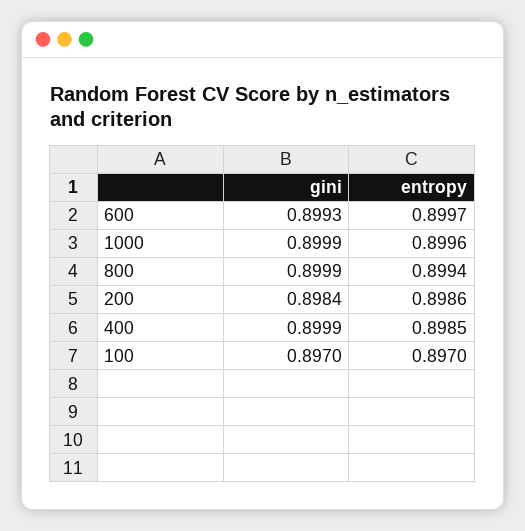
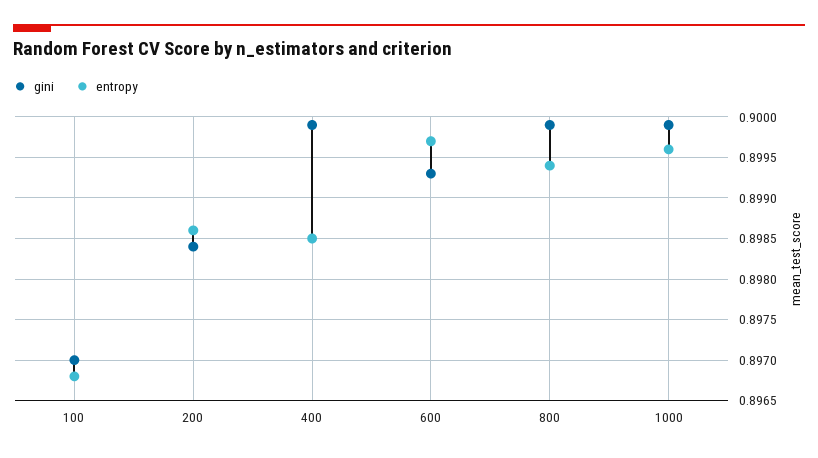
entropy, 100: 0.897 -> 0.8968

